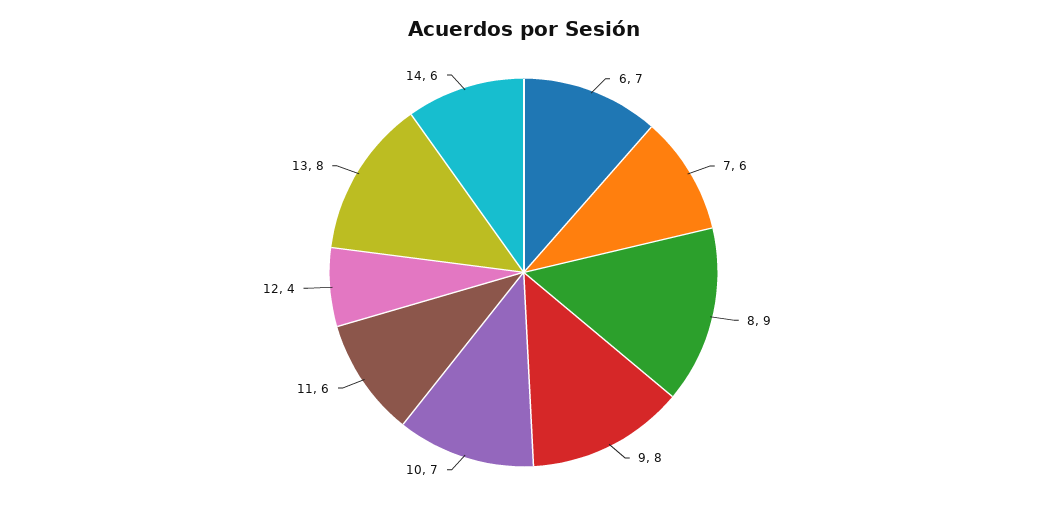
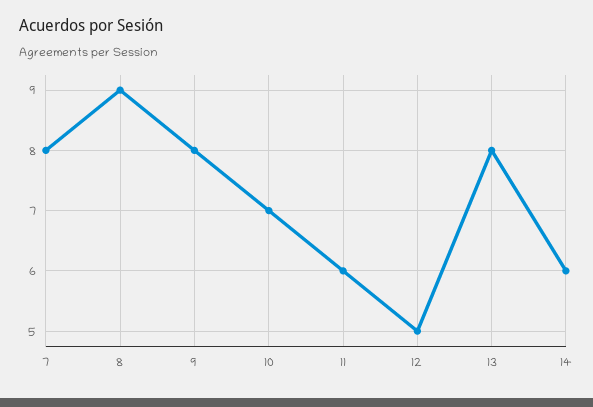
6: 7 -> none
7: 6 -> 8
12: 4 -> 5

